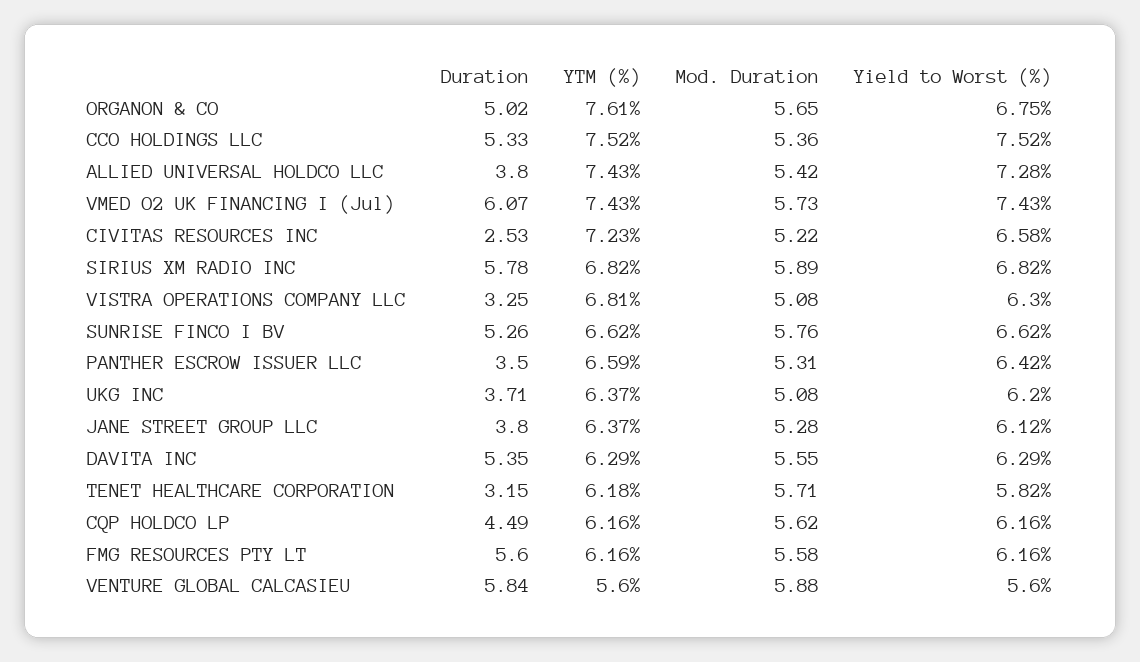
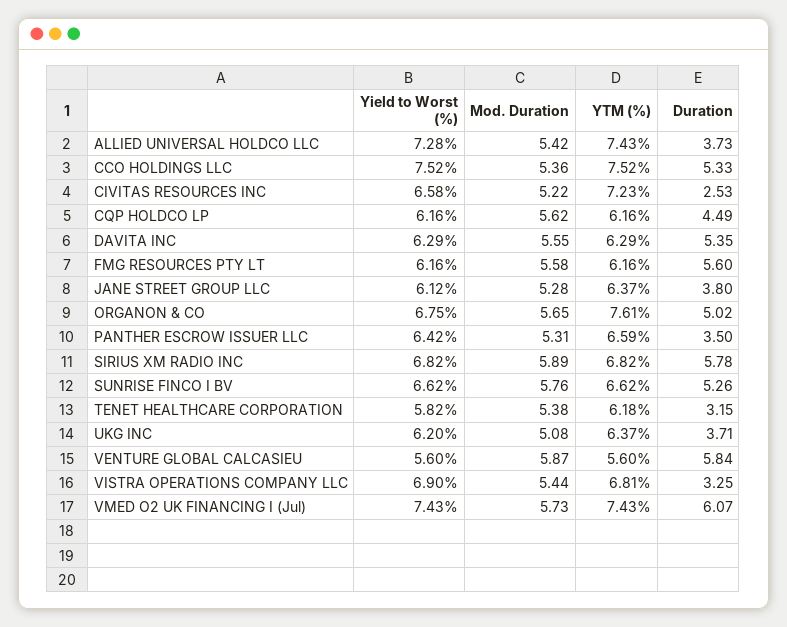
Duration, ALLIED UNIVERSAL HOLDCO LLC: 3.8 -> 3.73
Mod. Duration, VISTRA OPERATIONS COMPANY LLC: 5.08 -> 5.44
Yield to Worst (%), VISTRA OPERATIONS COMPANY LLC: 6.3 -> 6.9
Mod. Duration, TENET HEALTHCARE CORPORATION: 5.71 -> 5.38
Mod. Duration, VENTURE GLOBAL CALCASIEU: 5.88 -> 5.87

